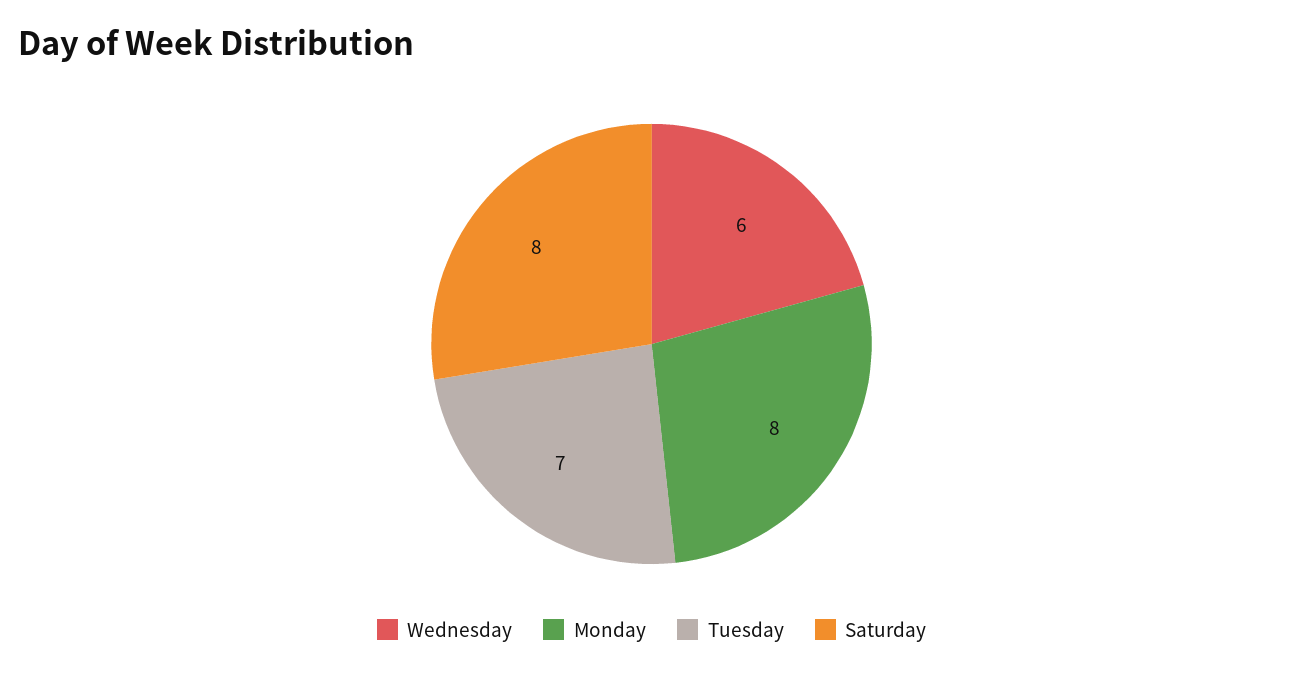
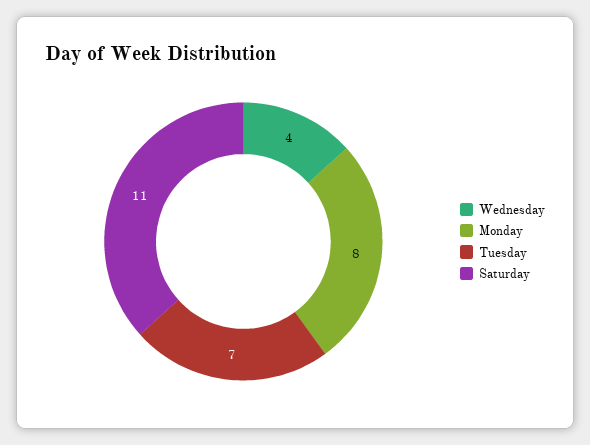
Wednesday: 6 -> 4
Saturday: 8 -> 11

